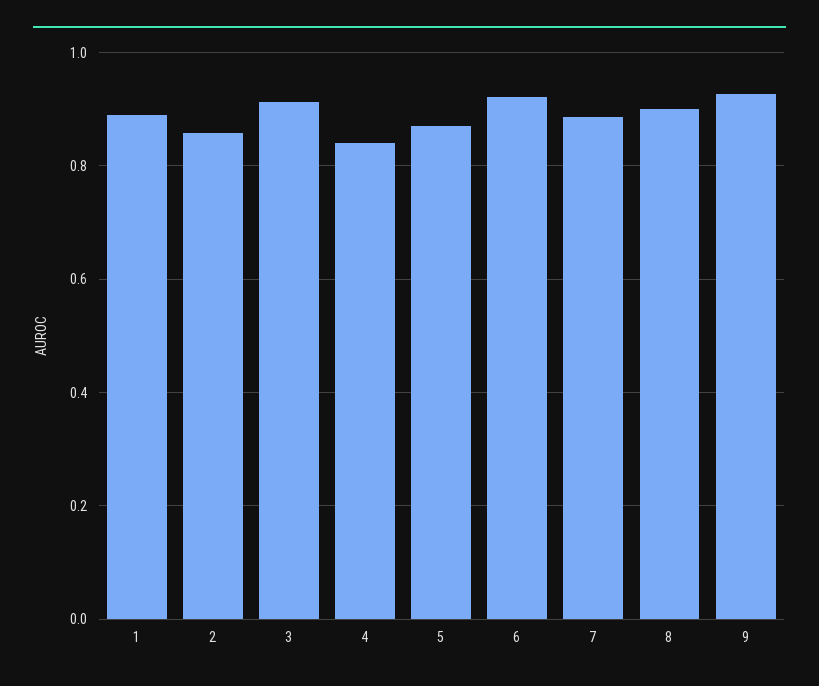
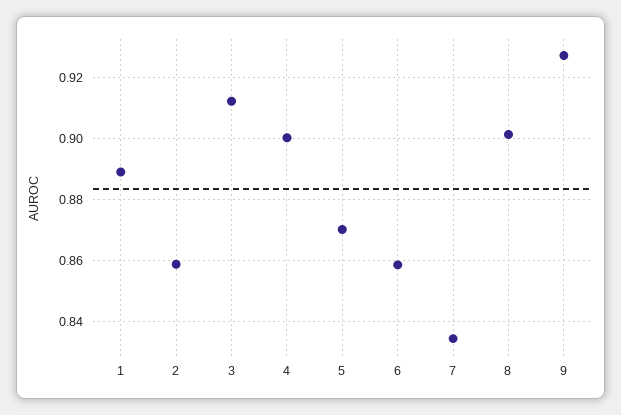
4: 0.84 -> 0.9
6: 0.92 -> 0.858
7: 0.88 -> 0.834

